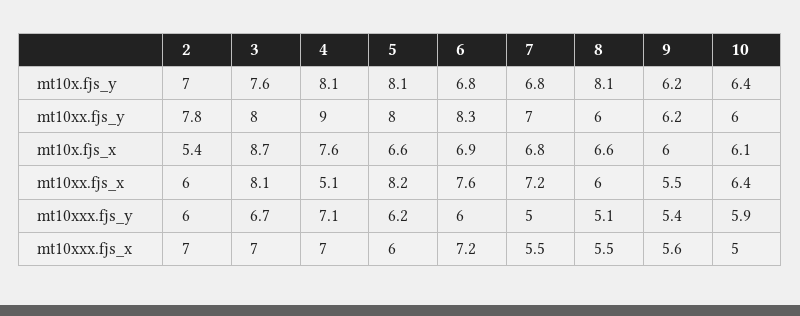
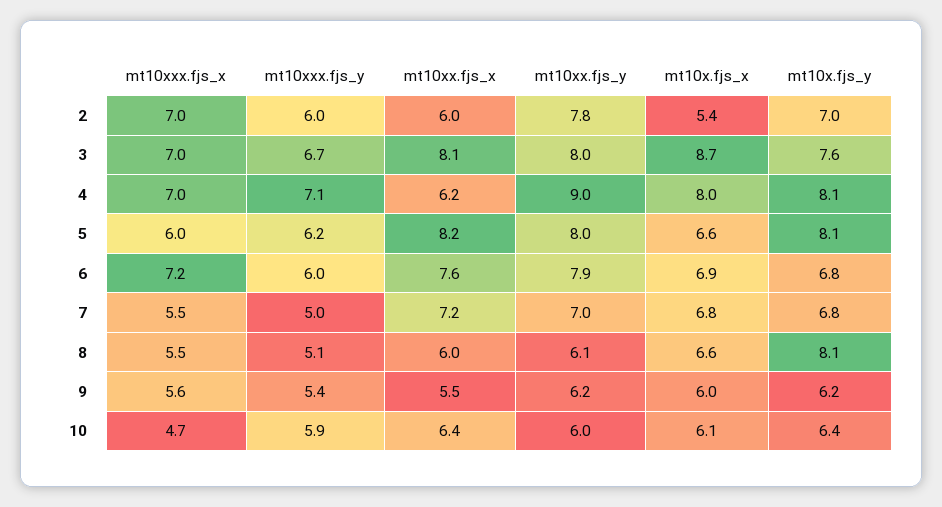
6, mt10xx.fjs_y: 8.3 -> 7.9
8, mt10xx.fjs_y: 6 -> 6.1
4, mt10x.fjs_x: 7.6 -> 8
4, mt10xx.fjs_x: 5.1 -> 6.2
10, mt10xxx.fjs_x: 5 -> 4.7

